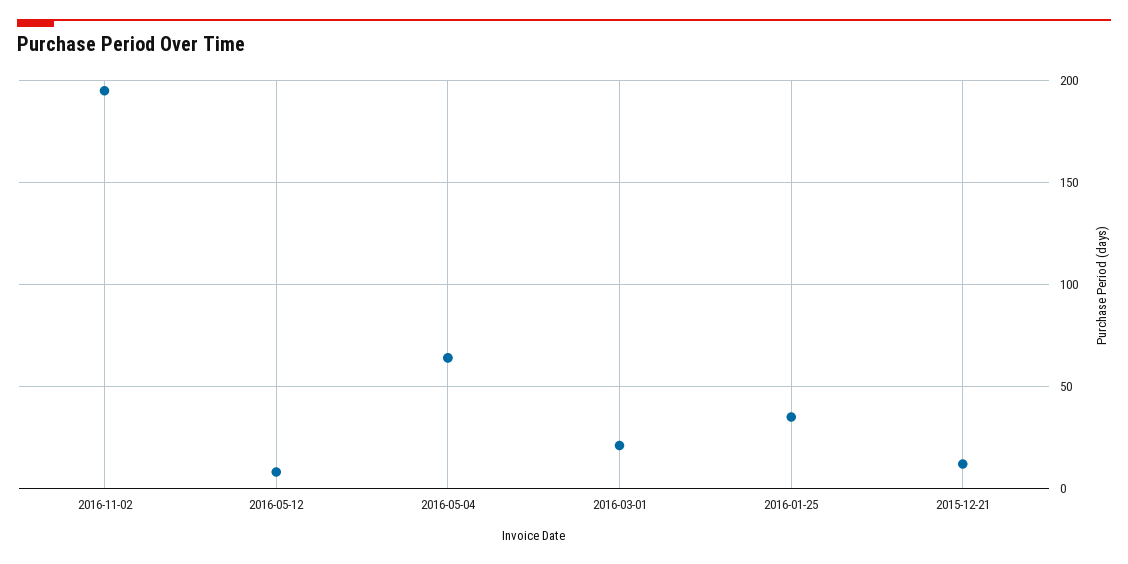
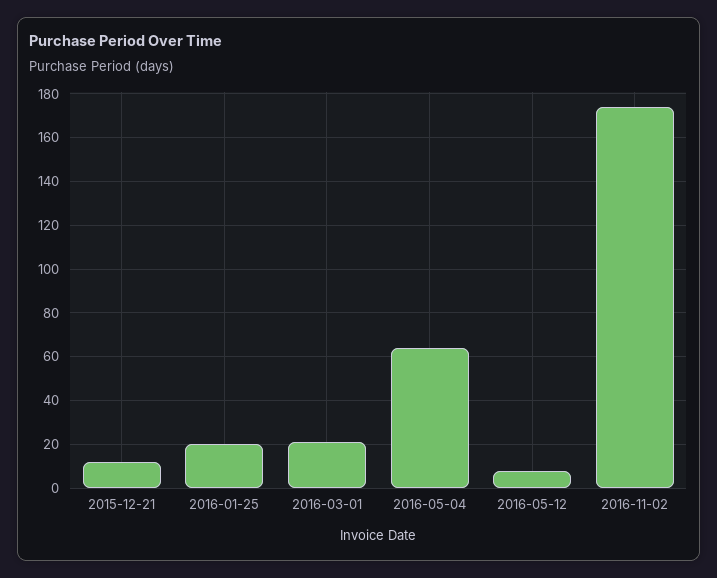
2016-11-02: 195 -> 175
2016-01-25: 35 -> 20

